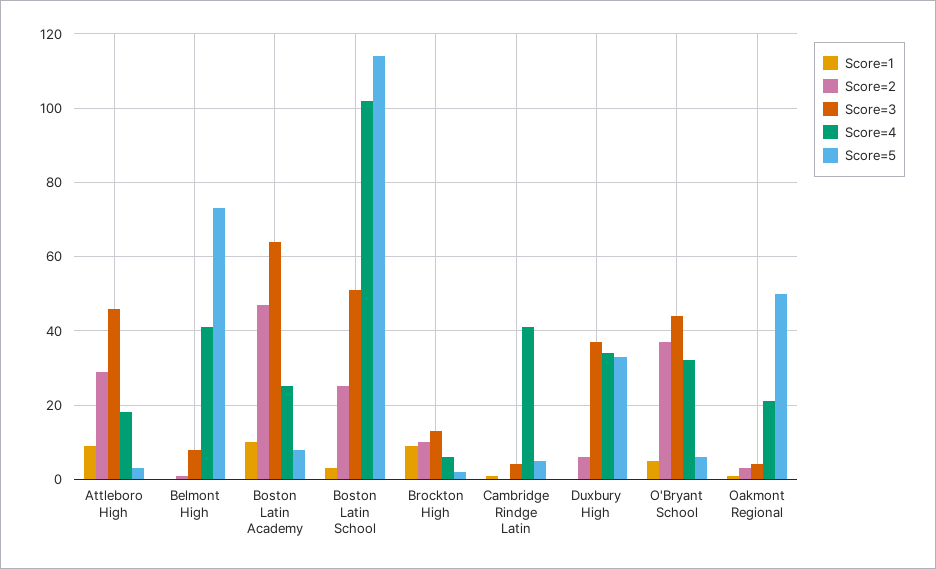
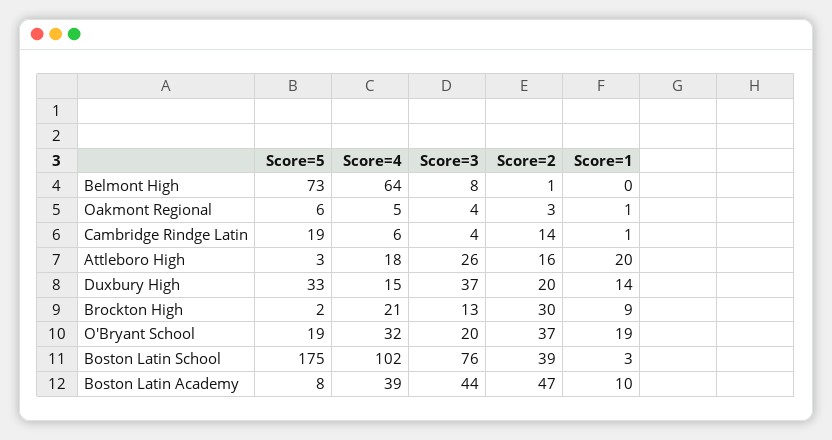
Score=1, Attleboro High: 10 -> 20
Score=2, Attleboro High: 30 -> 16
Score=3, Attleboro High: 45 -> 26
Score=4, Belmont High: 40 -> 64
Score=3, Boston Latin Academy: 65 -> 44
Score=4, Boston Latin Academy: 25 -> 39
Score=2, Boston Latin School: 25 -> 39
Score=3, Boston Latin School: 50 -> 76
Score=5, Boston Latin School: 115 -> 175
Score=2, Brockton High: 10 -> 30
Score=4, Brockton High: 5 -> 21
Score=2, Cambridge Rindge Latin: 0 -> 14
Score=4, Cambridge Rindge Latin: 40 -> 6
Score=5, Cambridge Rindge Latin: 5 -> 19
Score=1, Duxbury High: 0 -> 14
Score=2, Duxbury High: 5 -> 20
Score=4, Duxbury High: 35 -> 15
Score=1, O'Bryant School: 5 -> 19
Score=3, O'Bryant School: 45 -> 20
Score=5, O'Bryant School: 5 -> 19
Score=4, Oakmont Regional: 20 -> 5
Score=5, Oakmont Regional: 50 -> 6

